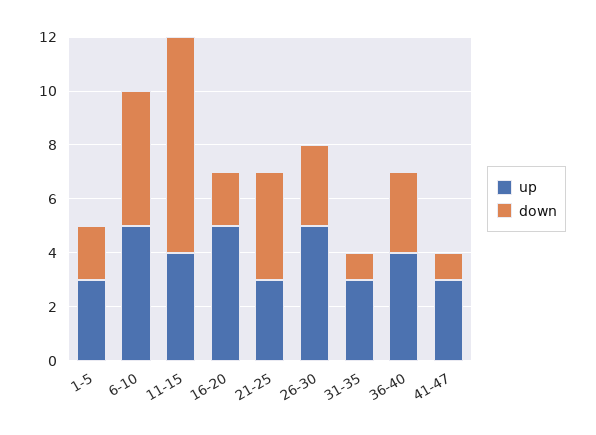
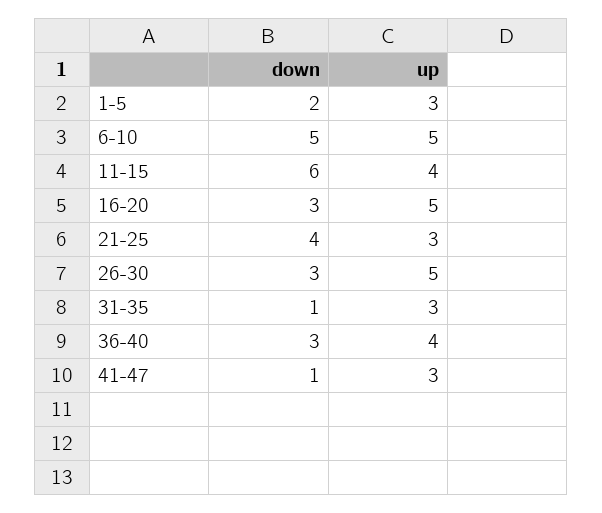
down, 11-15: 8 -> 6
down, 16-20: 2 -> 3

